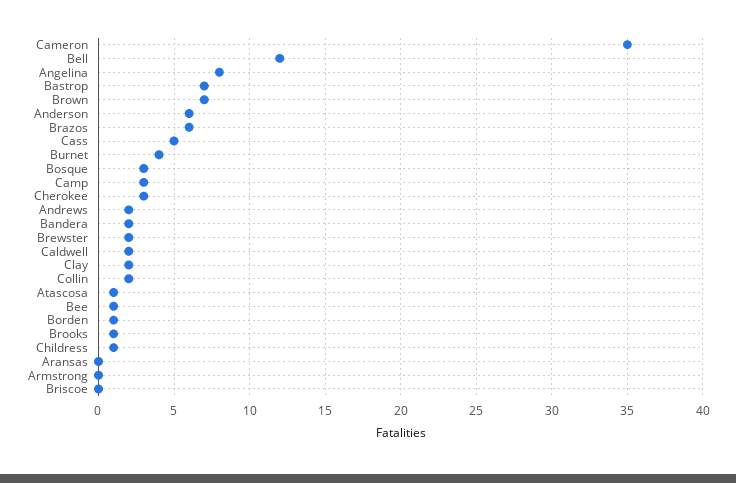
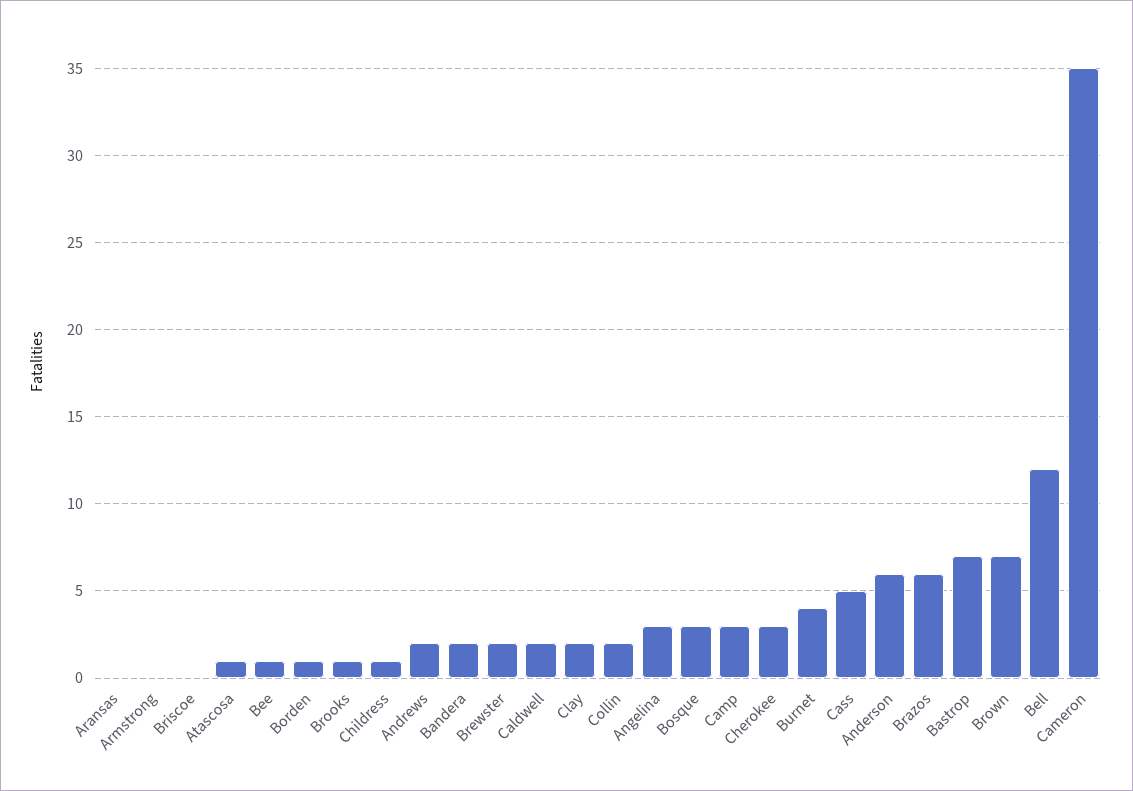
Angelina: 8 -> 3

